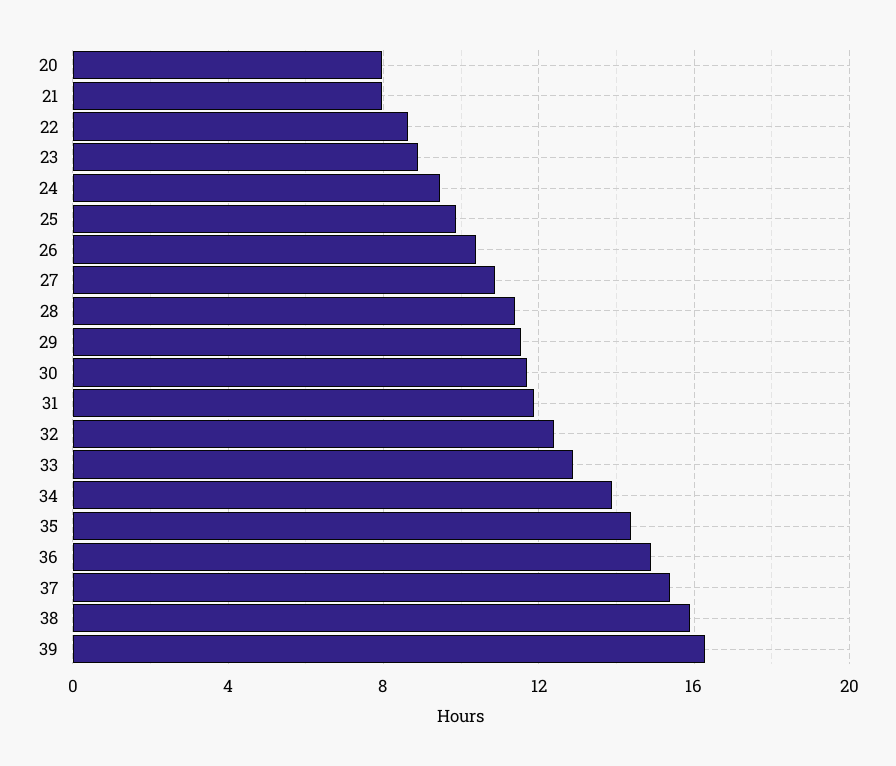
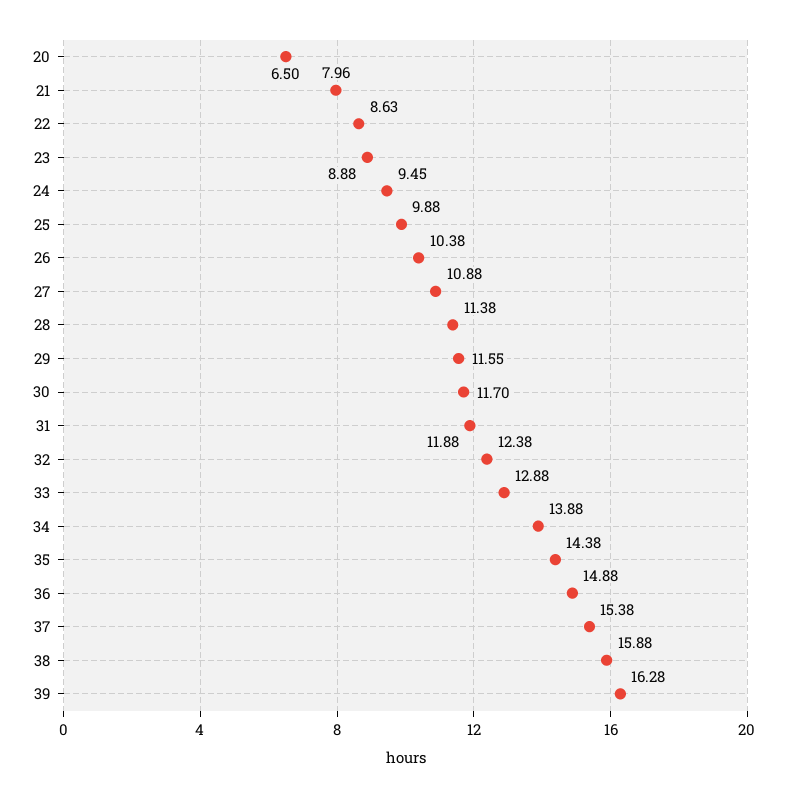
20: 8 -> 6.5

